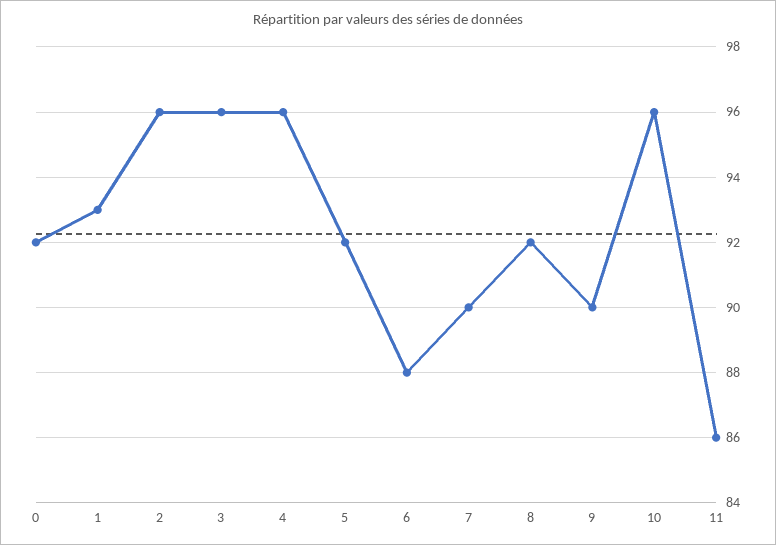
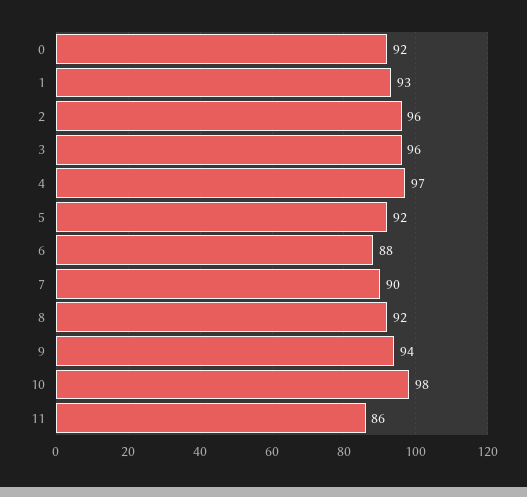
4: 96 -> 97
9: 90 -> 94
10: 96 -> 98

